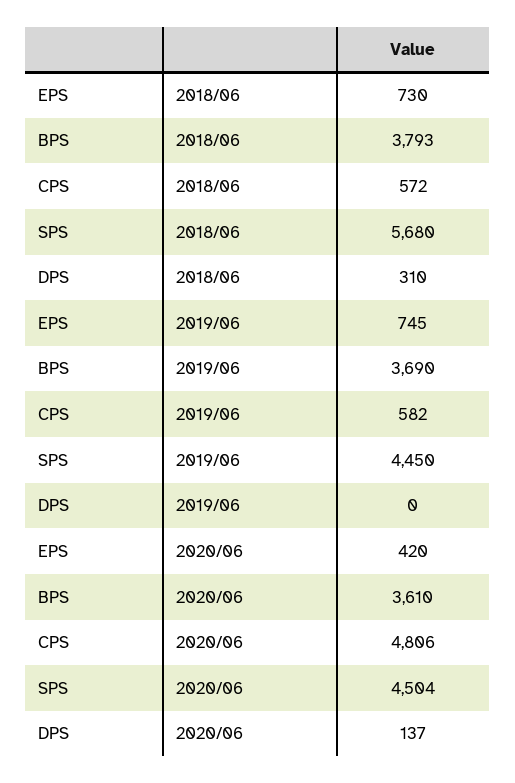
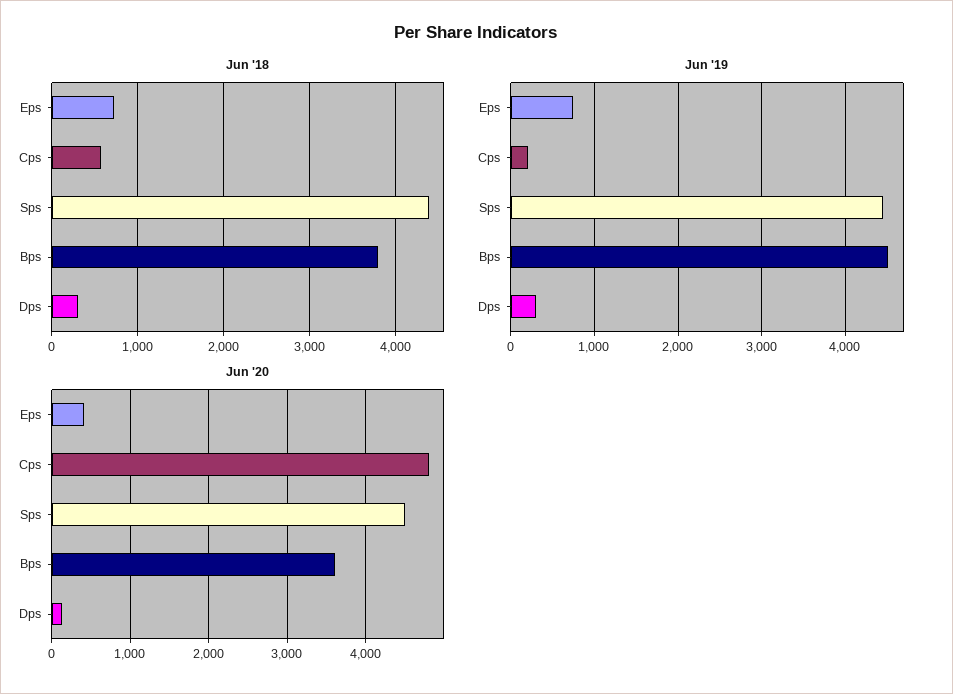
2018/06, SPS: 5680 -> 4400
2019/06, BPS: 3690 -> 4500
2019/06, CPS: 582 -> 200
2019/06, DPS: 0 -> 300

